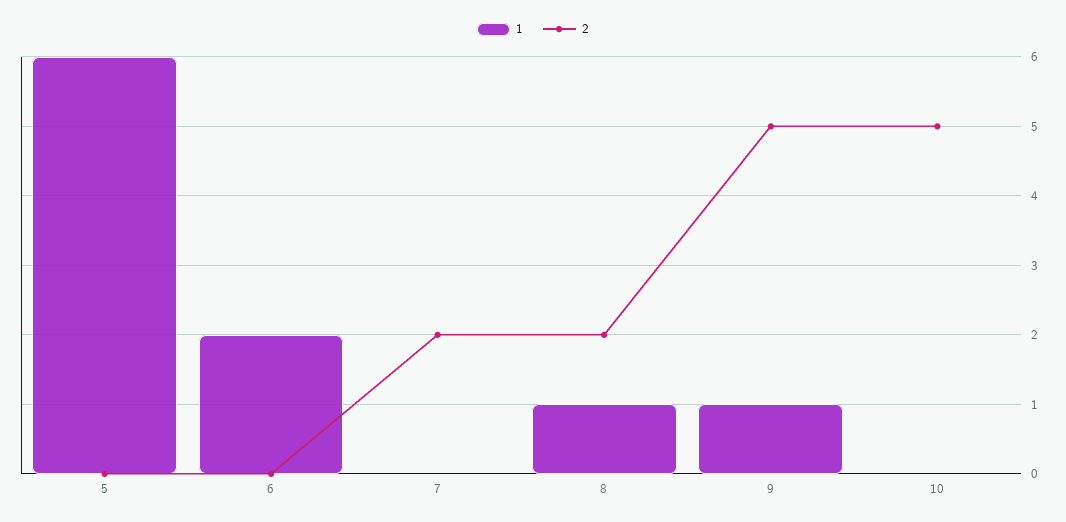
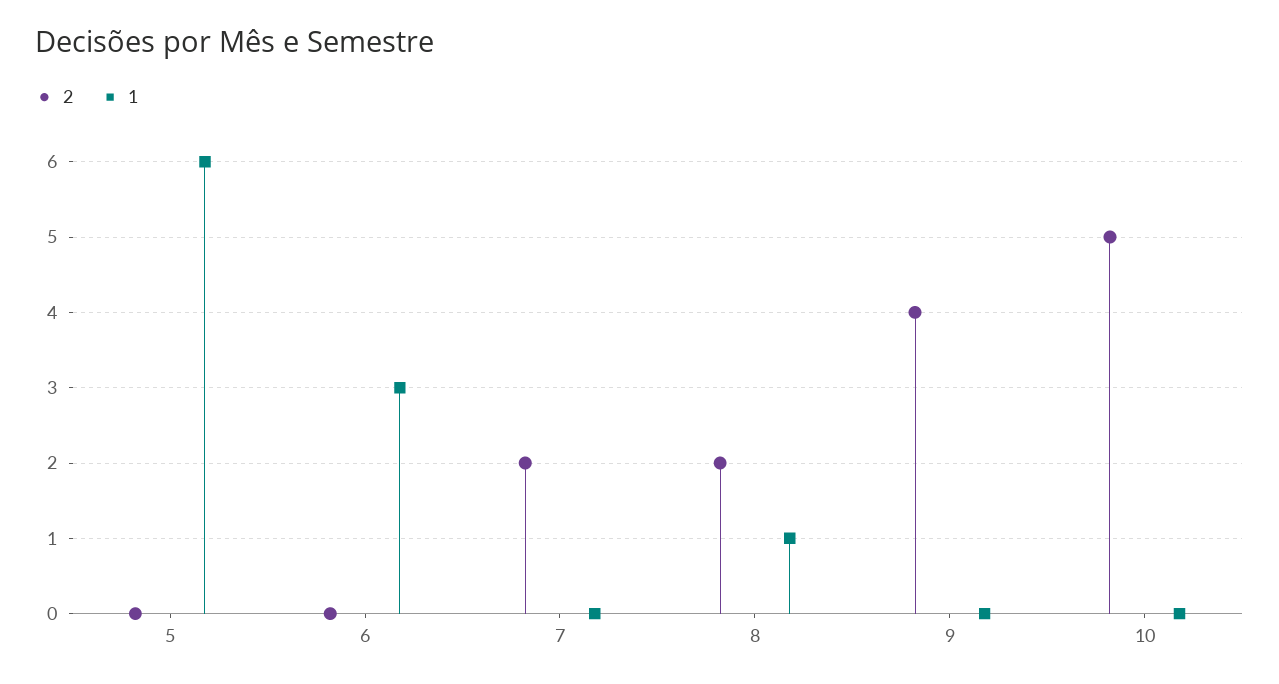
1, 6: 2 -> 3
1, 9: 1 -> 0
2, 9: 5 -> 4

